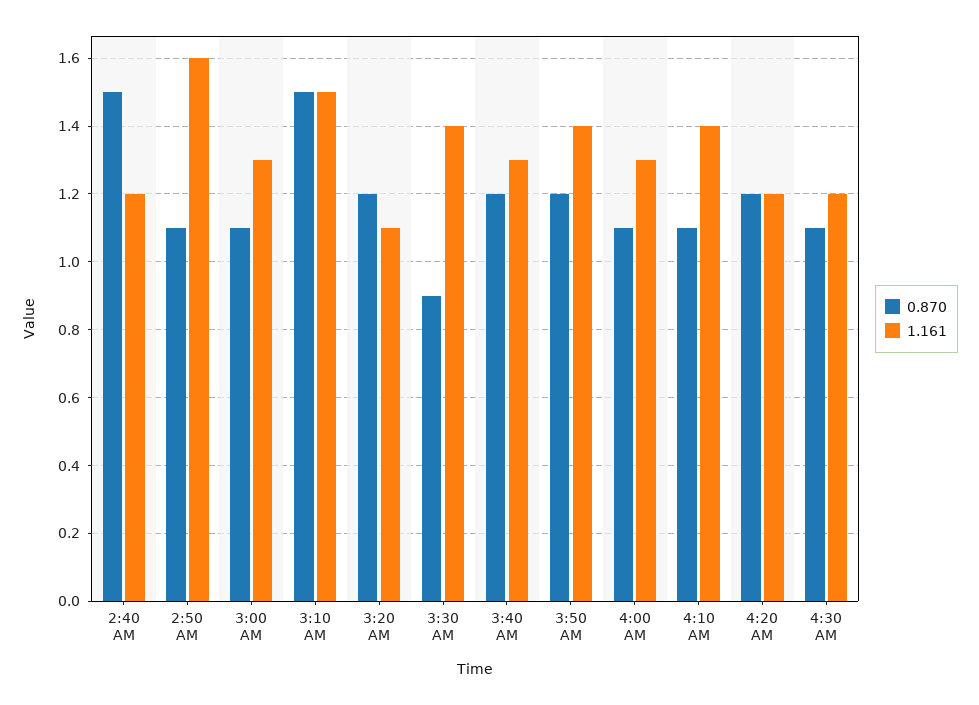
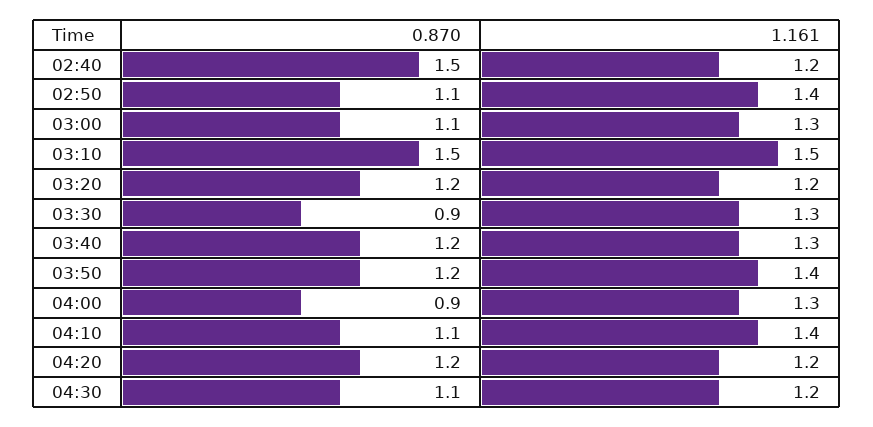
1.161, 2:50 AM: 1.6 -> 1.4
1.161, 3:20 AM: 1.1 -> 1.2
1.161, 3:30 AM: 1.4 -> 1.3
0.870, 4:00 AM: 1.1 -> 0.9

